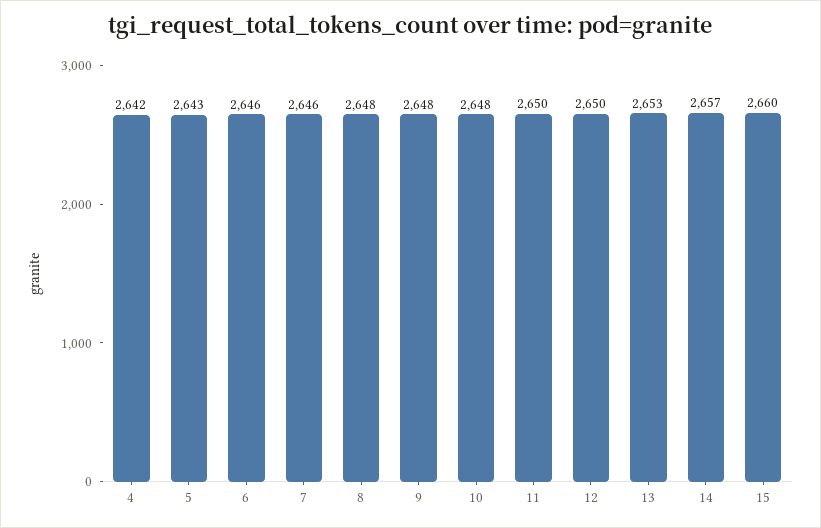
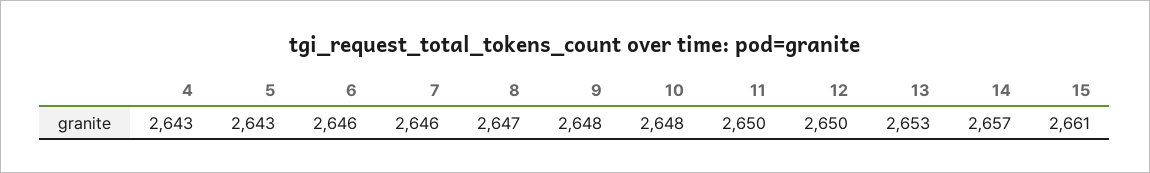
4: 2642 -> 2643
8: 2648 -> 2647
15: 2660 -> 2661

